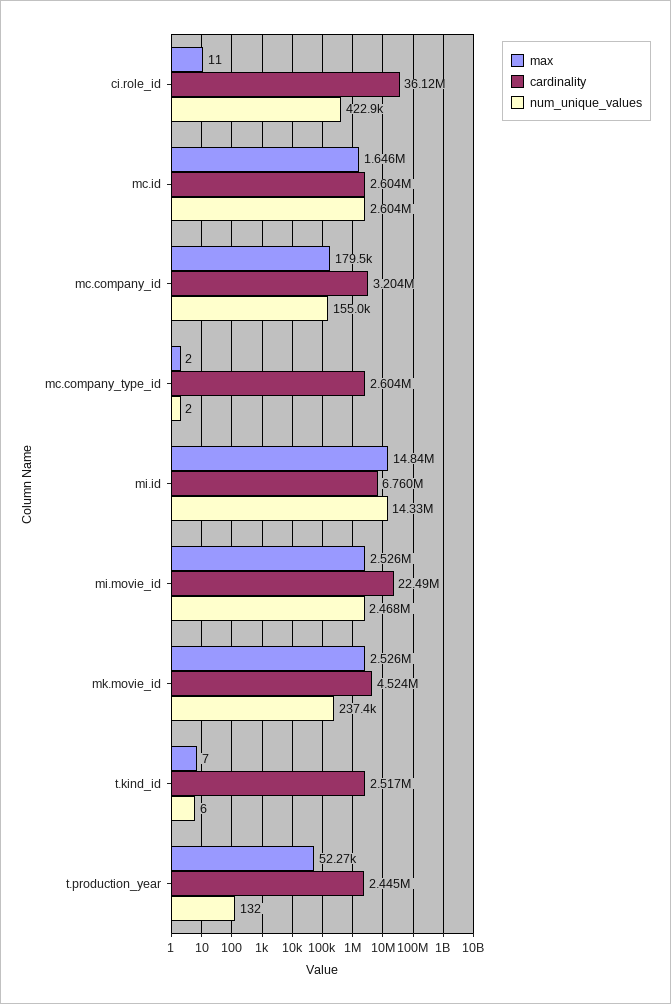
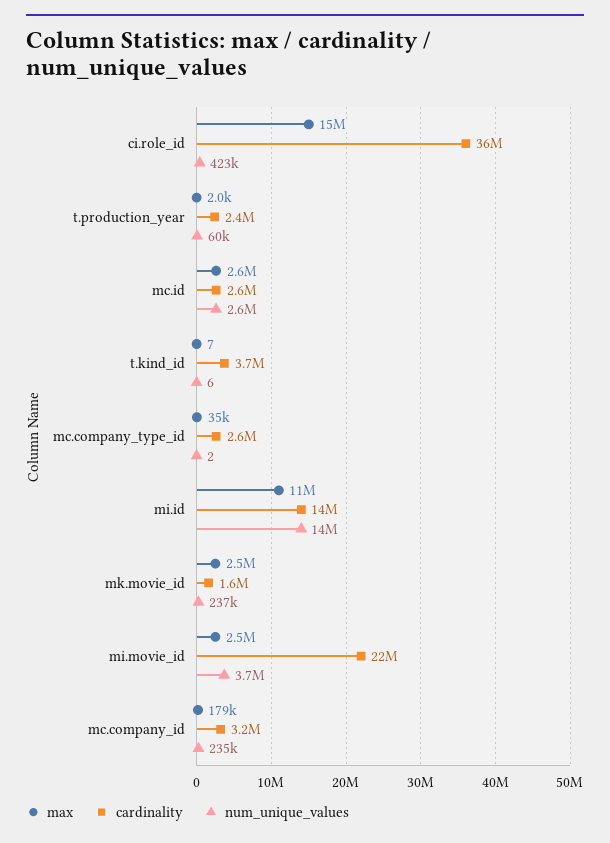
max, ci.role_id: 11 -> 15000000
max, mc.id: 1646000 -> 2600000
num_unique_values, mc.company_id: 155000 -> 235000
max, mc.company_type_id: 2 -> 35000
max, mi.id: 14840000 -> 11000000
cardinality, mi.id: 6760000 -> 14000000
num_unique_values, mi.movie_id: 2468000 -> 3700000
cardinality, mk.movie_id: 4524000 -> 1600000
cardinality, t.kind_id: 2517000 -> 3700000
max, t.production_year: 52270 -> 2000
num_unique_values, t.production_year: 132 -> 60000

